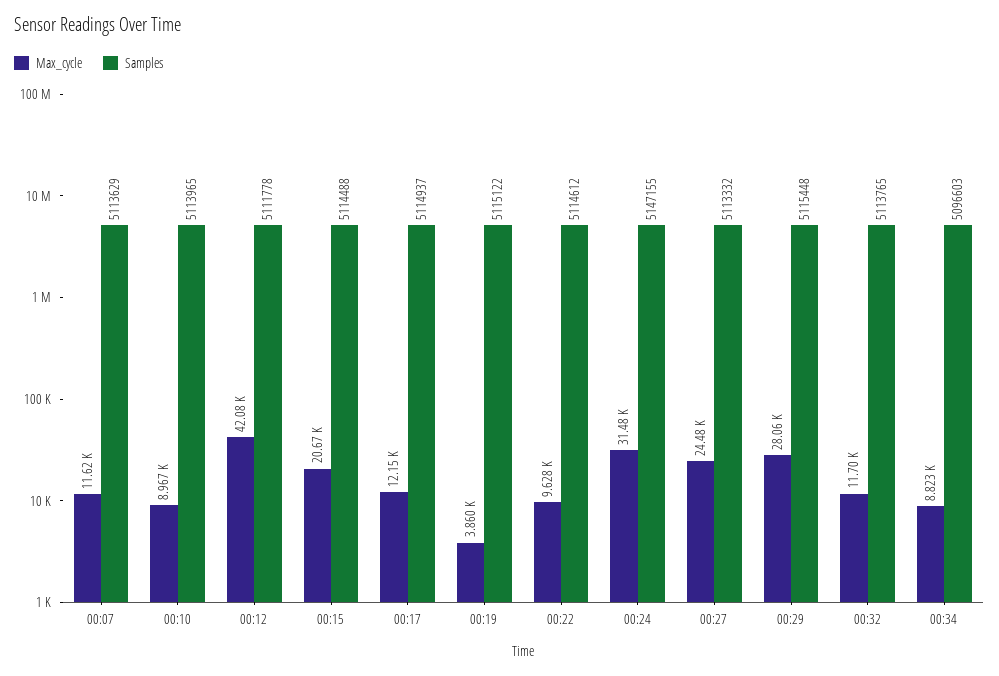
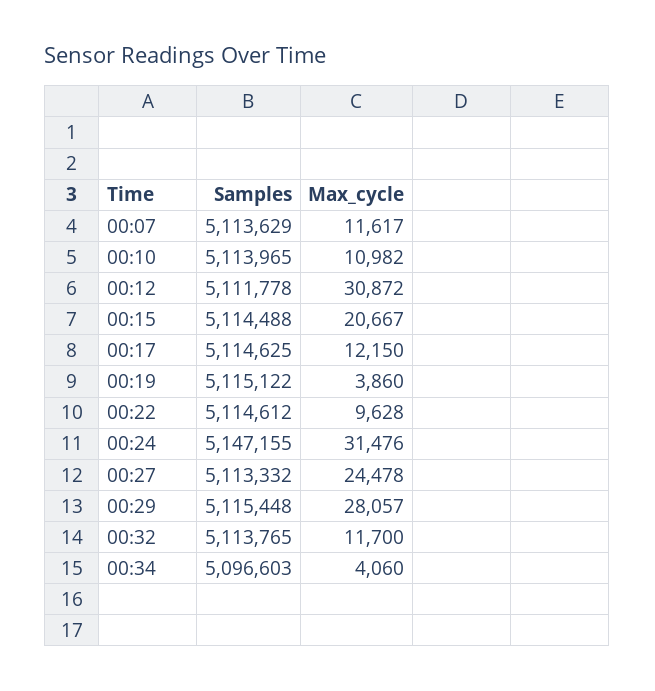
Max_cycle, 00:10: 8967 -> 10982
Max_cycle, 00:12: 42080 -> 30872
Samples, 00:17: 5114937 -> 5114625
Max_cycle, 00:34: 8823 -> 4060

